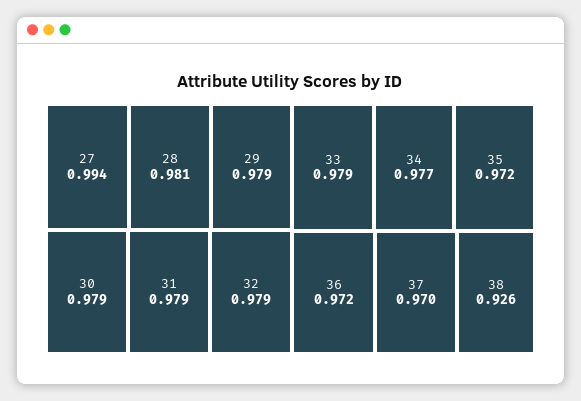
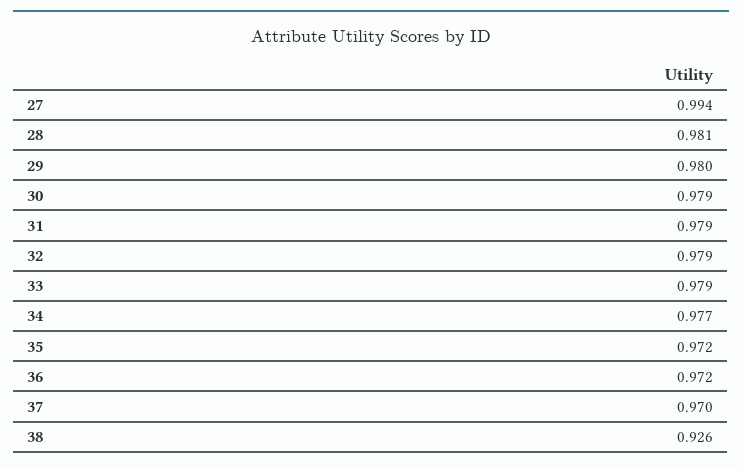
29: 0.979 -> 0.98

